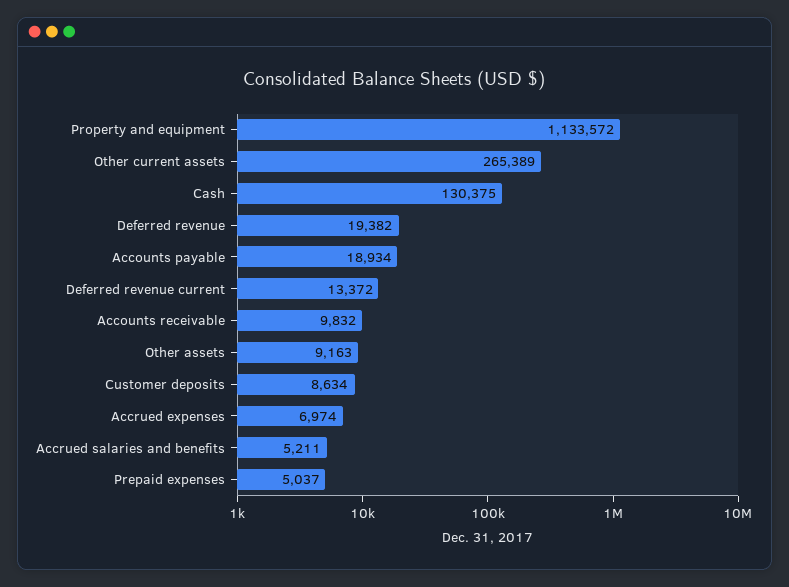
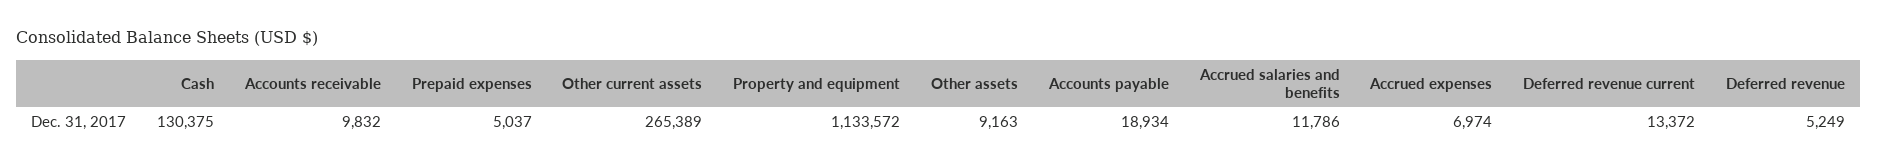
Deferred revenue: 19382 -> 5249
Customer deposits: 8634 -> none
Accrued salaries and benefits: 5211 -> 11786

